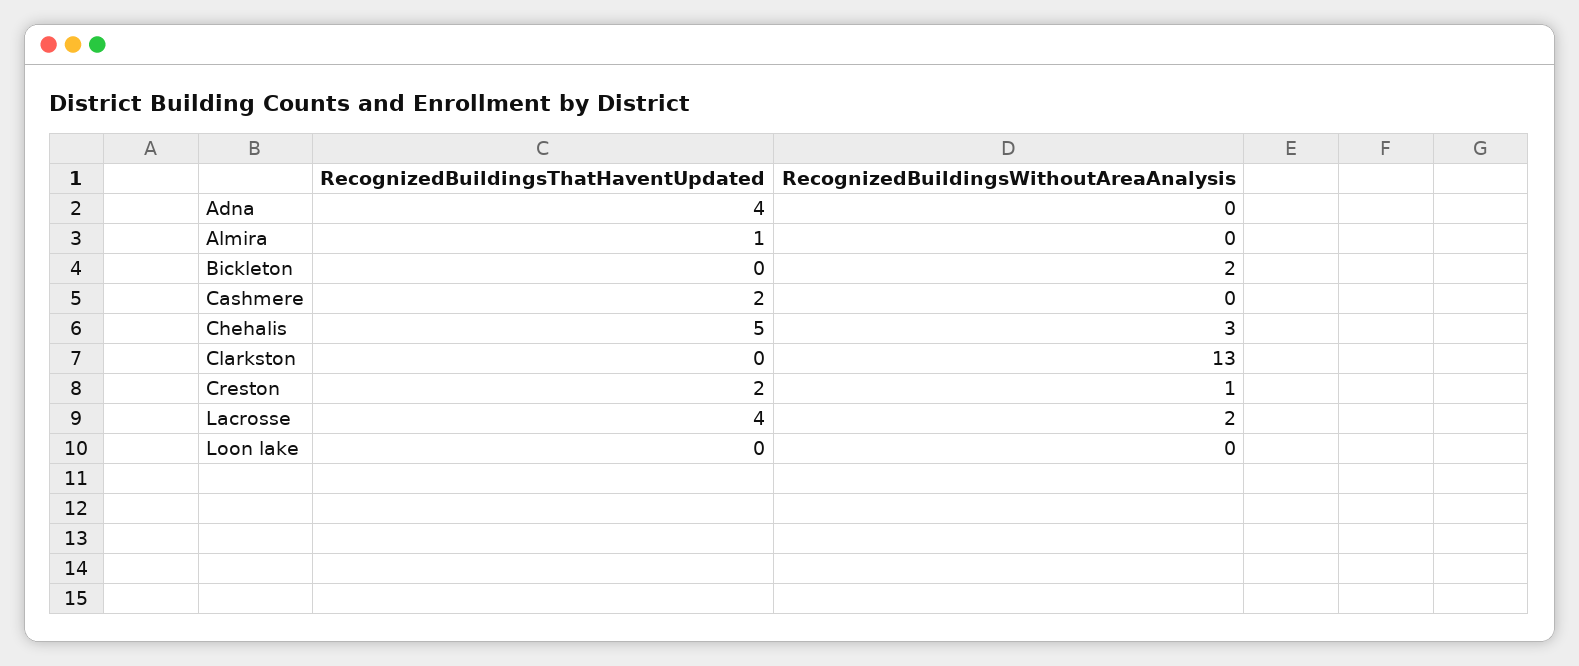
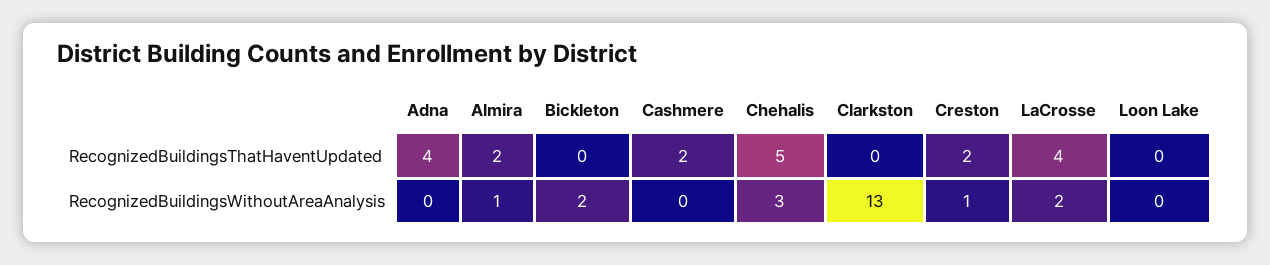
RecognizedBuildingsThatHaventUpdated, Almira: 1 -> 2
RecognizedBuildingsWithoutAreaAnalysis, Almira: 0 -> 1

